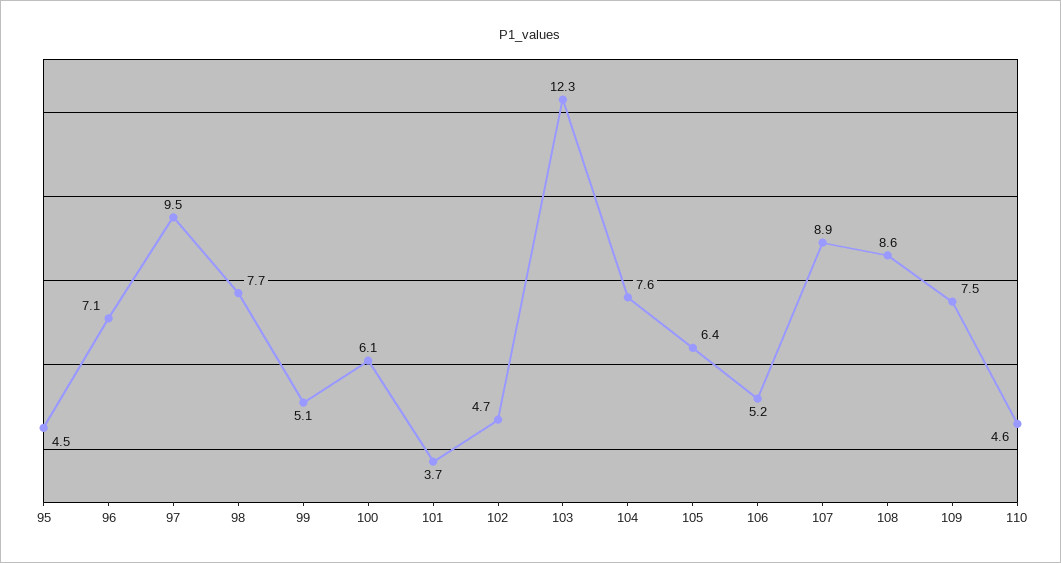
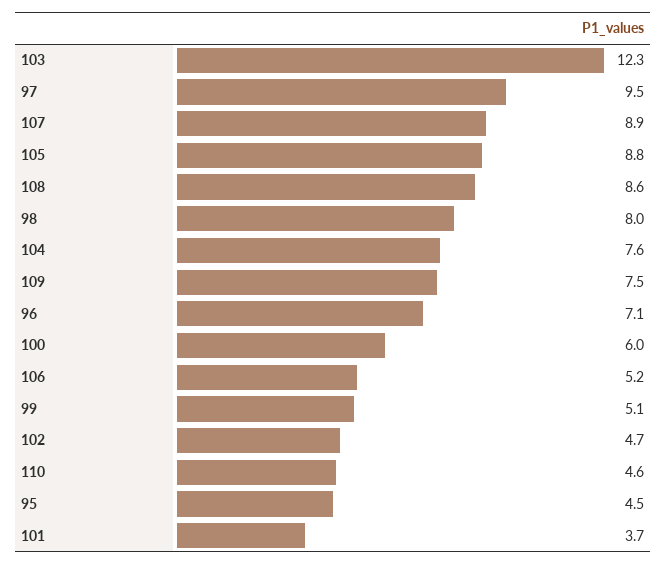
98: 7.7 -> 8
100: 6.1 -> 6
105: 6.4 -> 8.8

